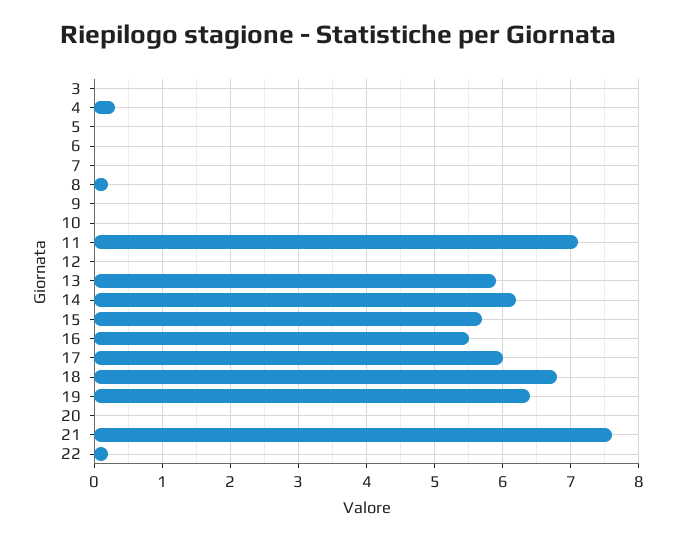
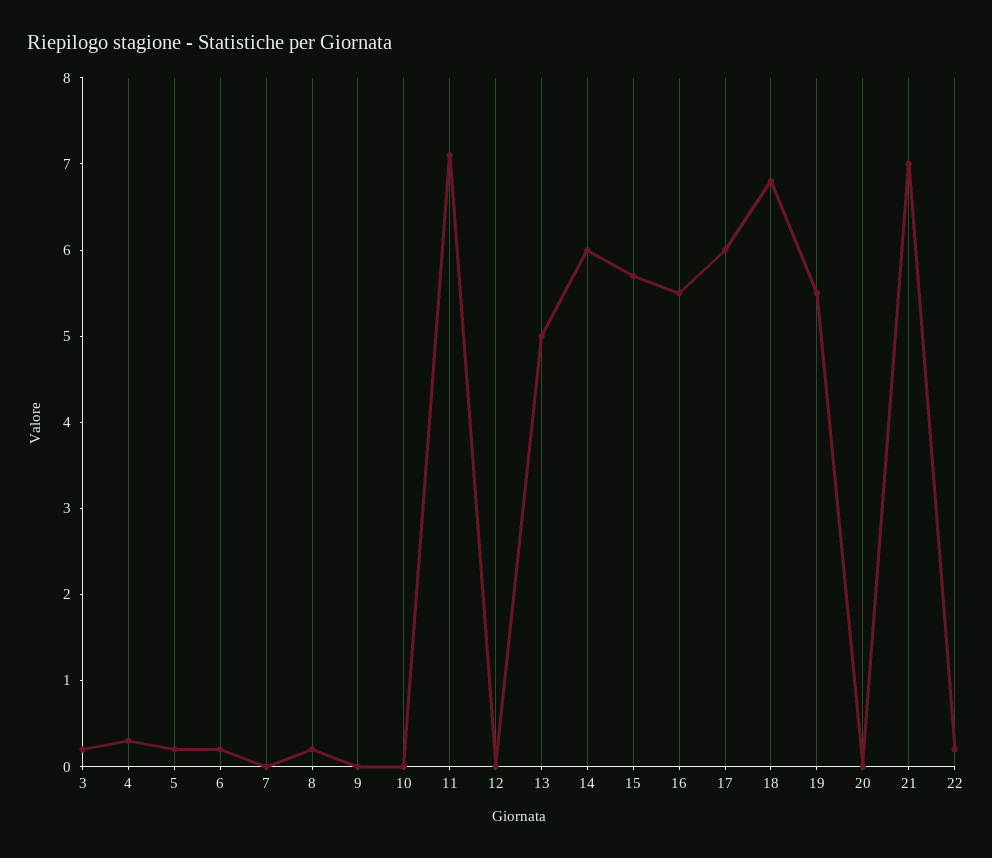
3: 0 -> 0.2
5: 0 -> 0.2
6: 0 -> 0.2
13: 5.9 -> 5
14: 6.2 -> 6
19: 6.4 -> 5.5
21: 7.6 -> 7

